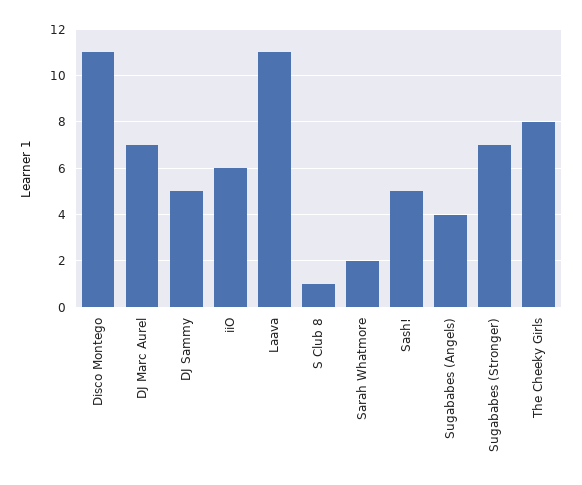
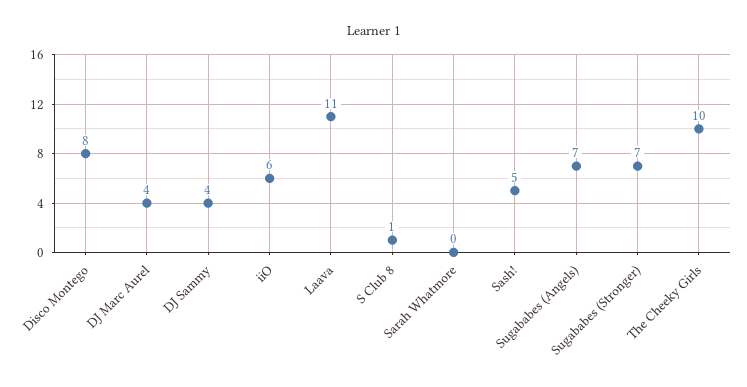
Disco Montego: 11 -> 8
DJ Marc Aurel: 7 -> 4
DJ Sammy: 5 -> 4
Sarah Whatmore: 2 -> 0
Sugababes (Angels): 4 -> 7
The Cheeky Girls: 8 -> 10

